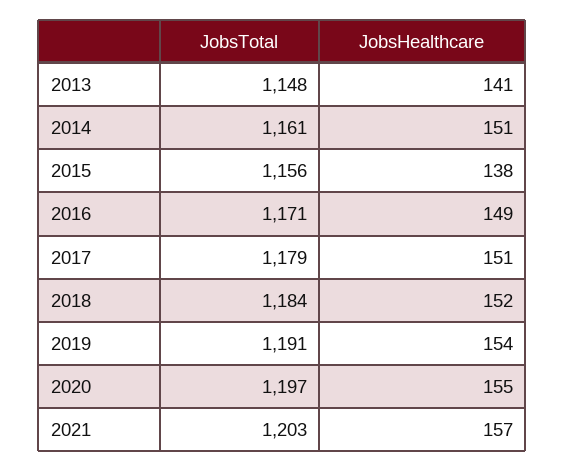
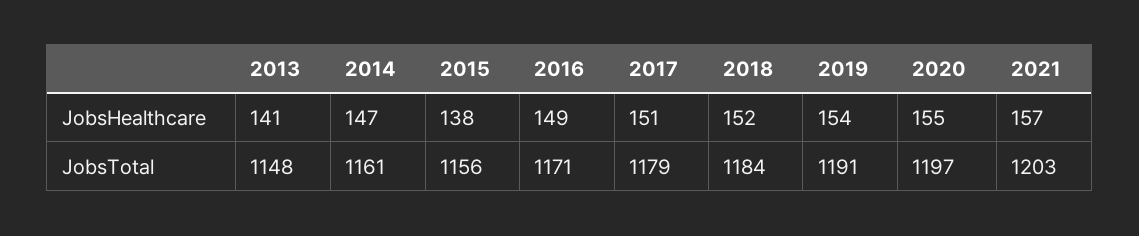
JobsHealthcare, 2014: 151 -> 147

